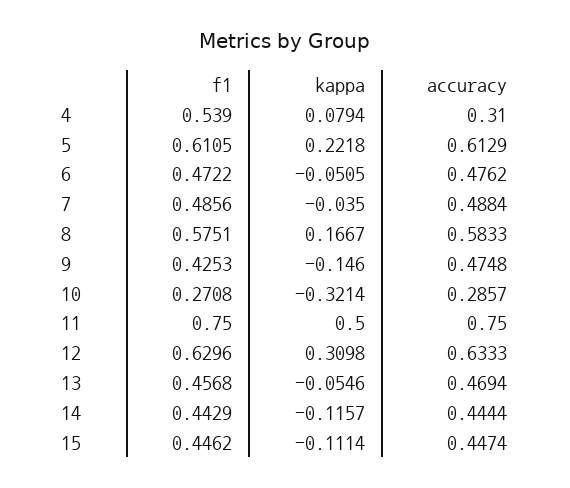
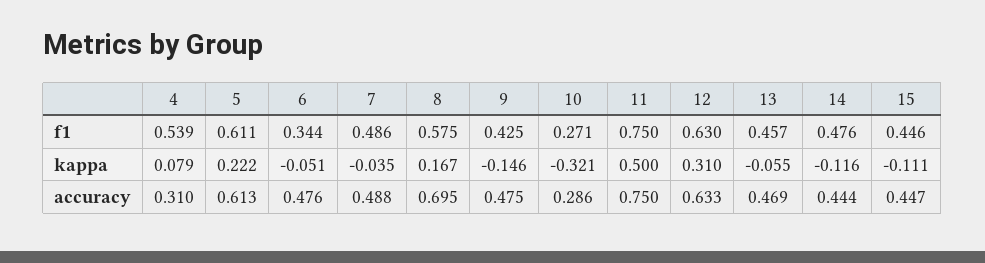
f1, 6: 0.4722 -> 0.344
accuracy, 8: 0.5833 -> 0.695
f1, 14: 0.4429 -> 0.476

